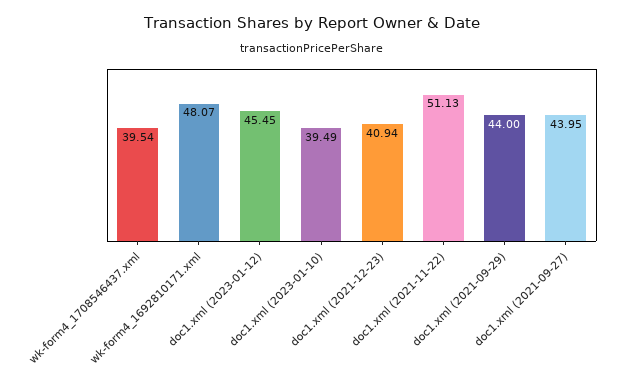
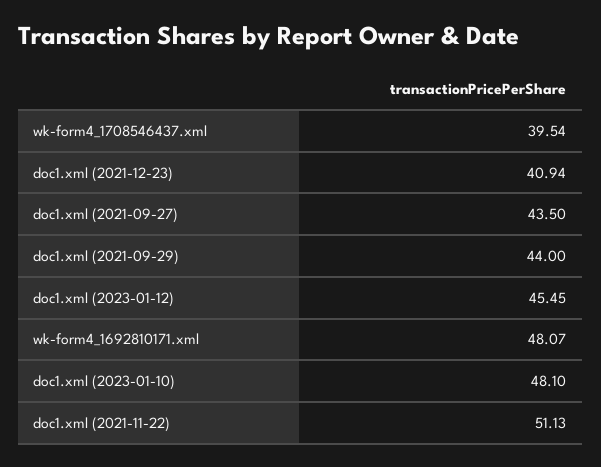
doc1.xml (2023-01-10): 39.49 -> 48.1
doc1.xml (2021-09-27): 43.95 -> 43.5

